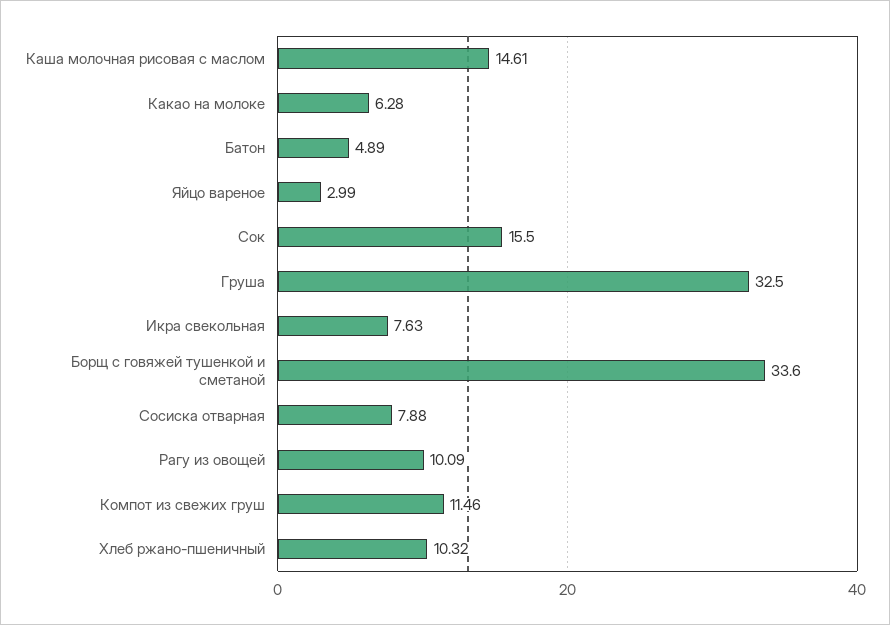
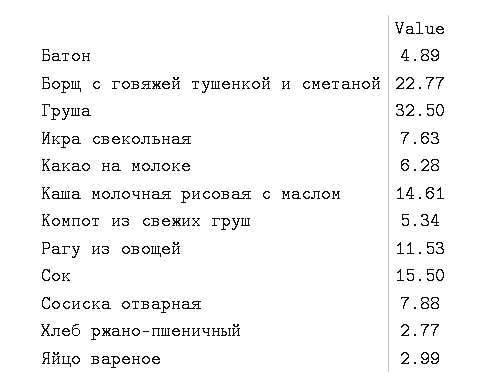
Борщ с говяжей тушенкой и сметаной: 33.6 -> 22.77
Рагу из овощей: 10.09 -> 11.53
Компот из свежих груш: 11.46 -> 5.34
Хлеб ржано-пшеничный: 10.32 -> 2.77

